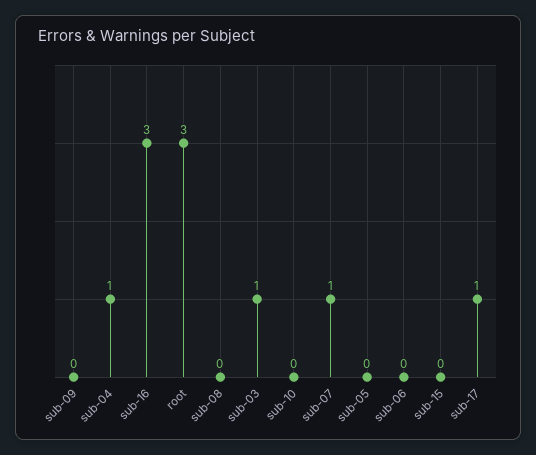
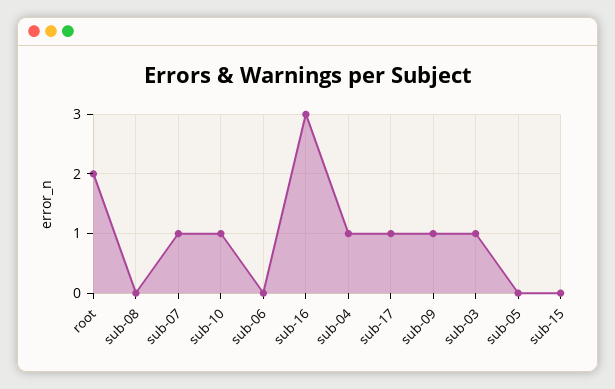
sub-09: 0 -> 1
root: 3 -> 2
sub-10: 0 -> 1

